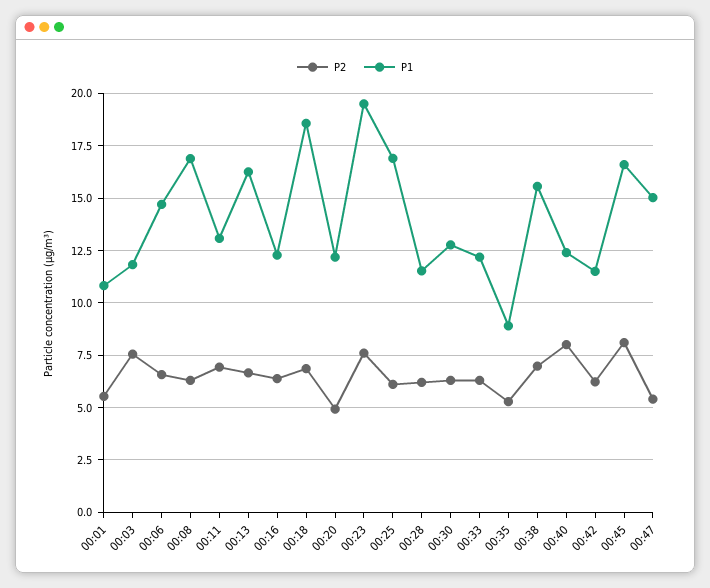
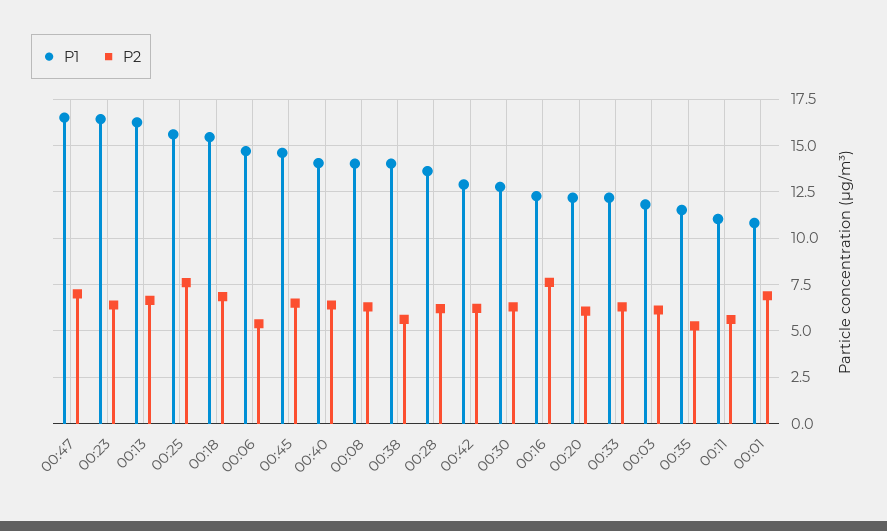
P2, 00:01: 5.5 -> 7
P2, 00:03: 7.5 -> 6
P2, 00:06: 6.5 -> 5.5
P1, 00:08: 17 -> 14
P2, 00:11: 7 -> 5.5
P1, 00:11: 13 -> 11
P2, 00:16: 6.5 -> 7.5
P1, 00:18: 18.5 -> 15.5
P2, 00:20: 5 -> 6
P2, 00:23: 7.5 -> 6.5
P1, 00:23: 19.5 -> 16.5
P2, 00:25: 6 -> 7.5
P1, 00:25: 17 -> 15.5
P1, 00:28: 11.5 -> 13.5
P1, 00:35: 9 -> 11.5
P2, 00:38: 7 -> 5.5
P1, 00:38: 15.5 -> 14
P2, 00:40: 8 -> 6.5
P1, 00:40: 12.5 -> 14
P1, 00:42: 11.5 -> 13
P2, 00:45: 8 -> 6.5
P1, 00:45: 16.5 -> 14.5
P2, 00:47: 5.5 -> 7
P1, 00:47: 15 -> 16.5

